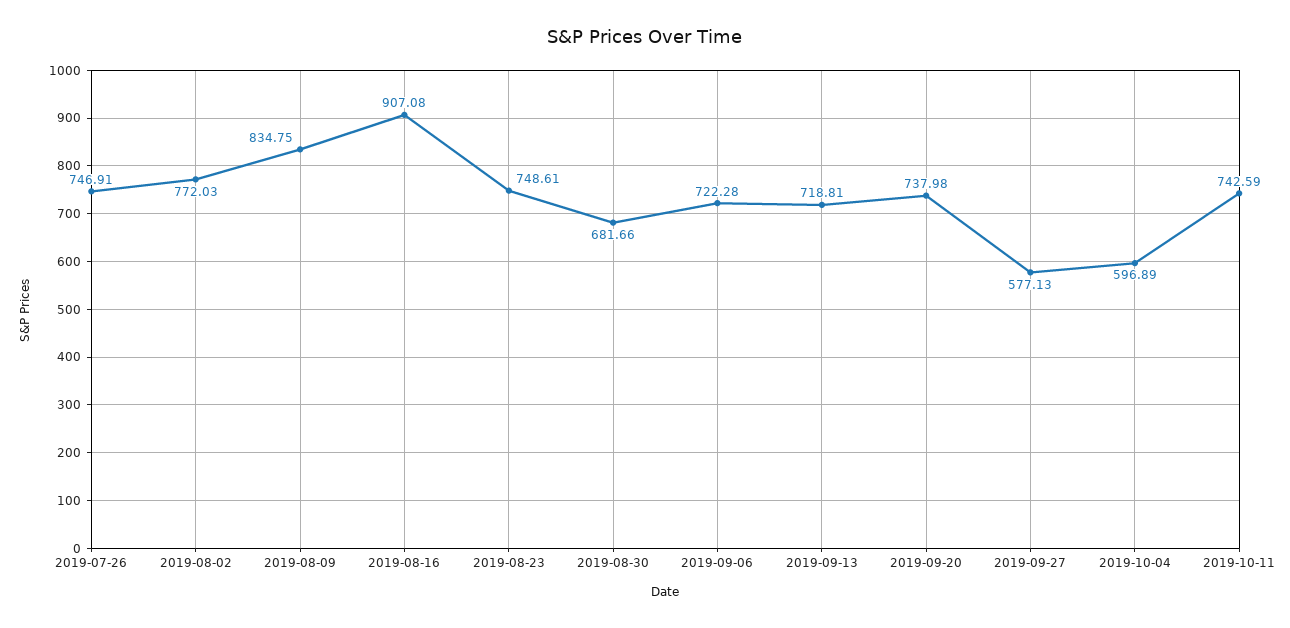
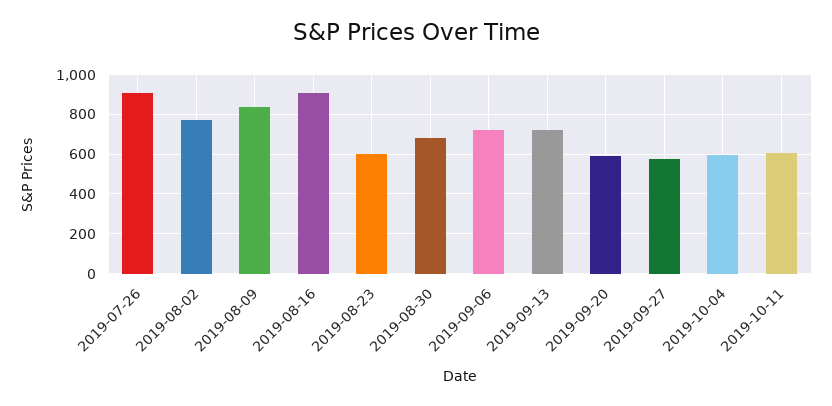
2019-07-26: 746.91 -> 900
2019-08-23: 748.61 -> 600
2019-09-20: 737.98 -> 600
2019-10-11: 742.59 -> 600

